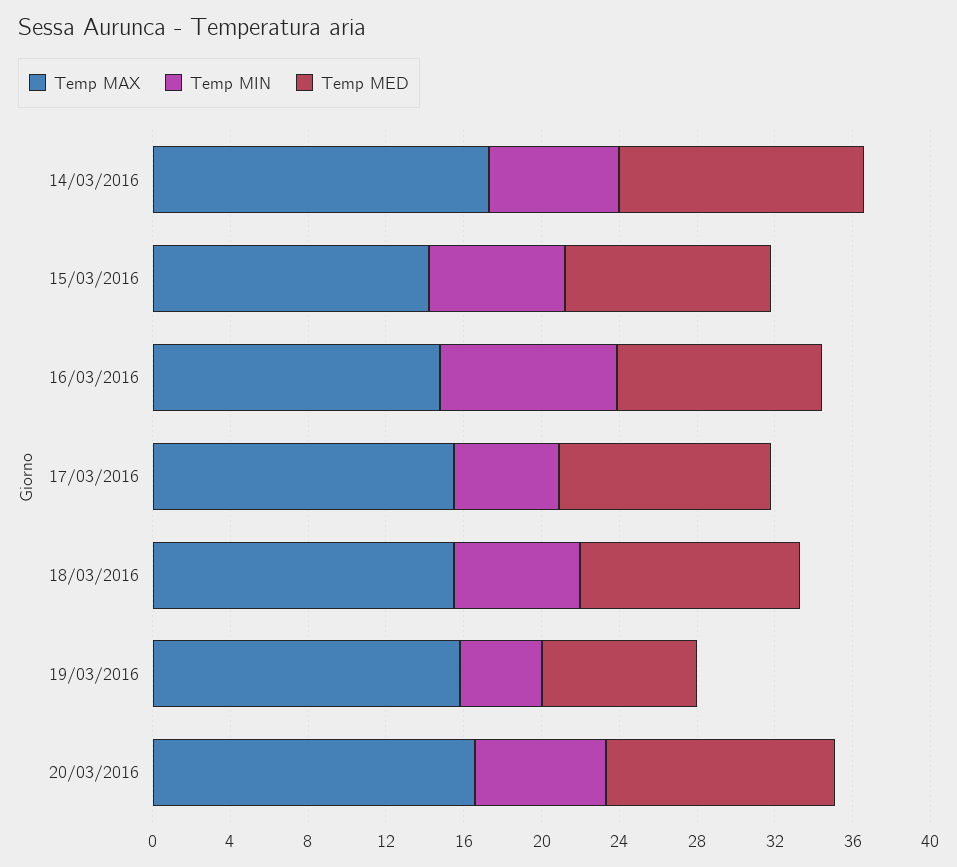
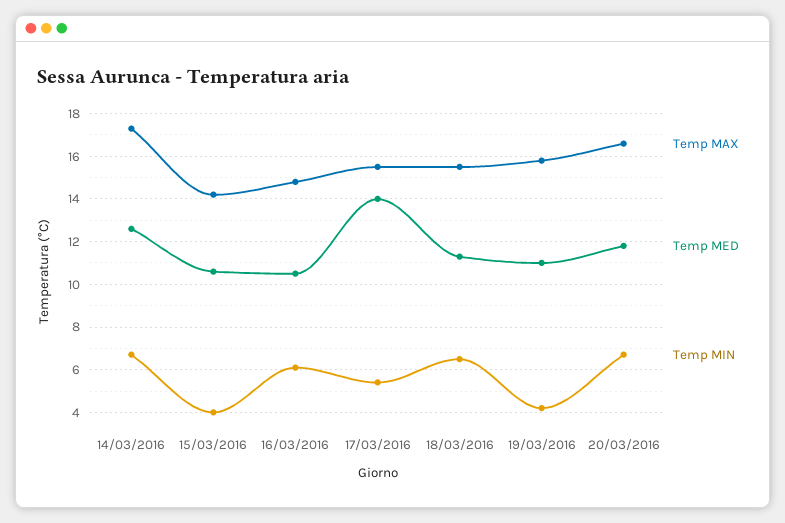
Temp MIN, 15/03/2016: 7 -> 4
Temp MIN, 16/03/2016: 9 -> 6
Temp MED, 17/03/2016: 11 -> 14
Temp MED, 19/03/2016: 8 -> 11

